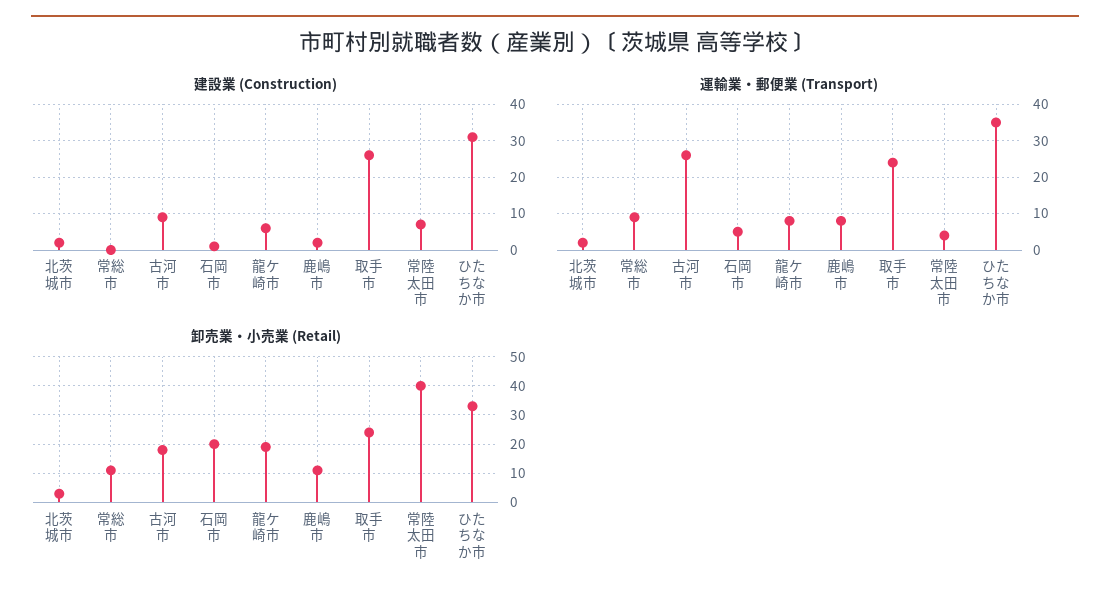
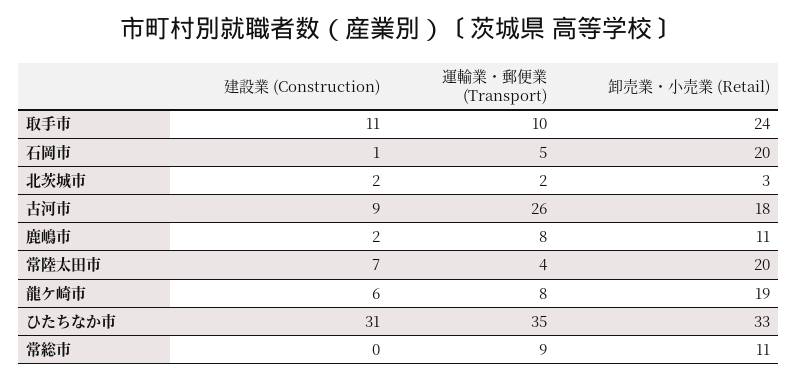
建設業 (Construction), 取手市: 25 -> 11
運輸業・郵便業 (Transport), 取手市: 25 -> 10
卸売業・小売業 (Retail), 常陸太田市: 40 -> 20

